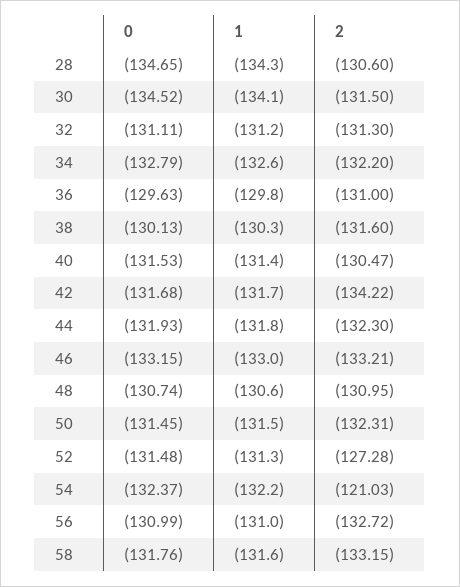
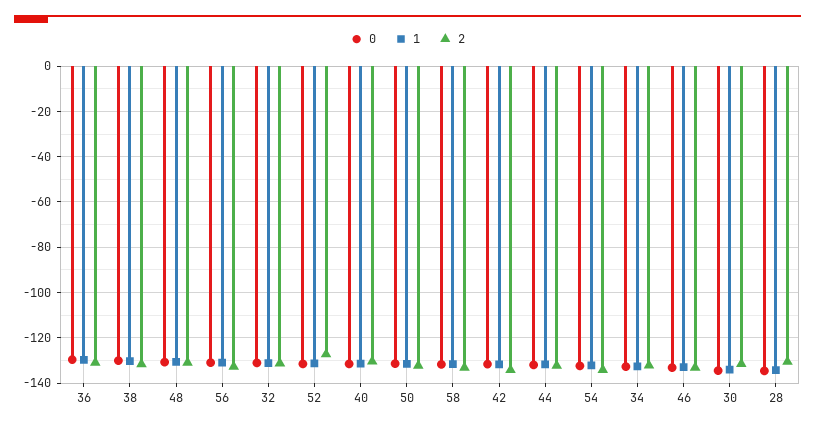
2, 54: -121.03 -> -135

